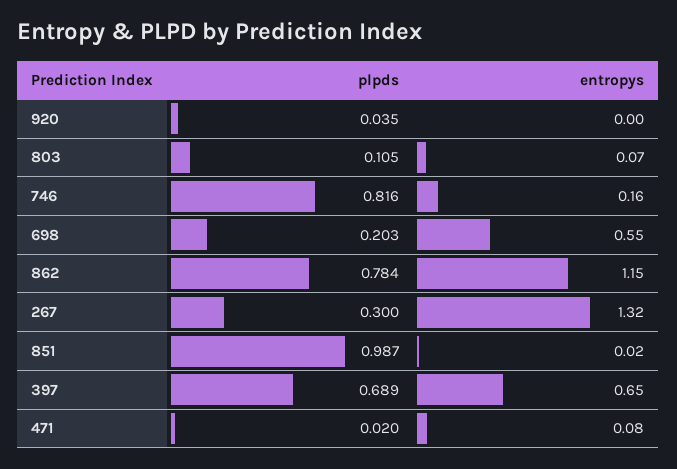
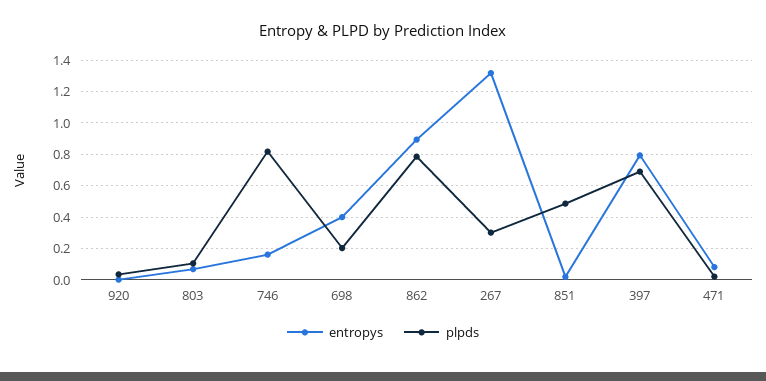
entropys, 698: 0.55 -> 0.4
entropys, 862: 1.15 -> 0.9
plpds, 851: 0.987 -> 0.5
entropys, 397: 0.65 -> 0.8

